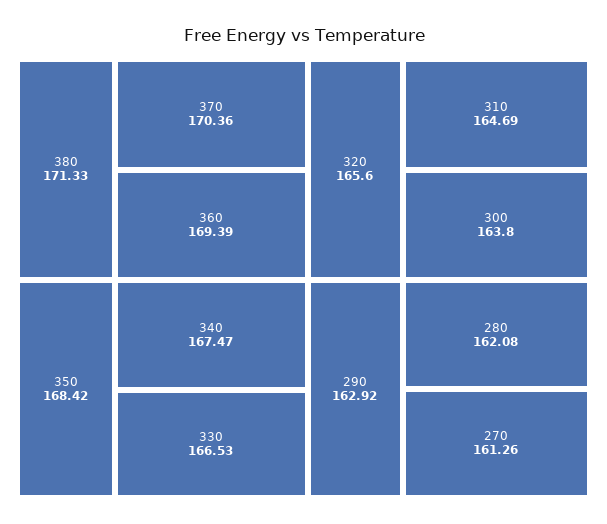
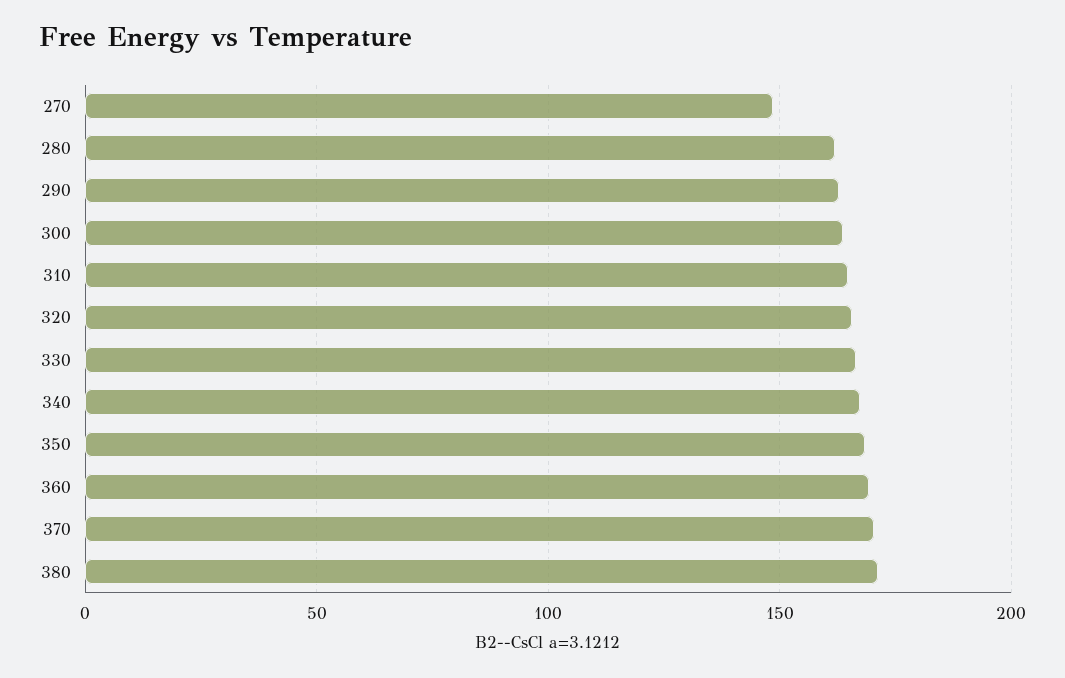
270: 161.26 -> 150

